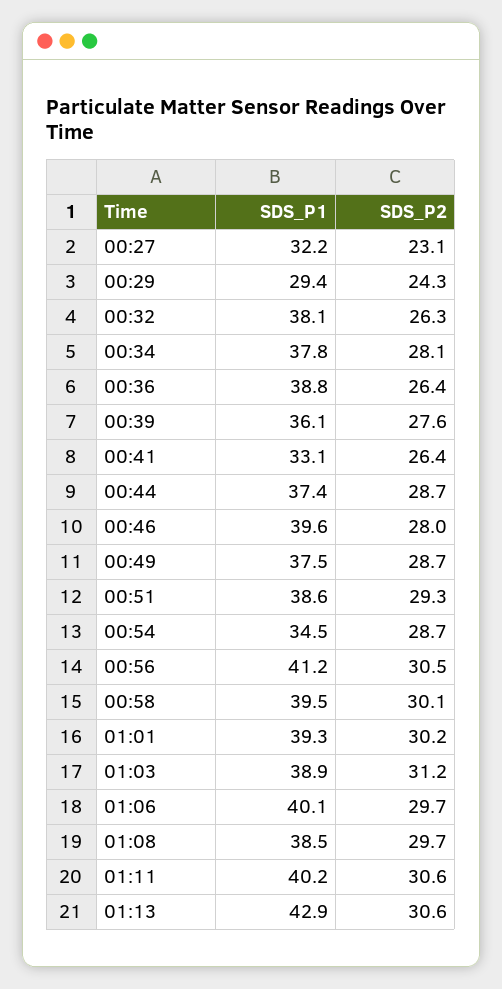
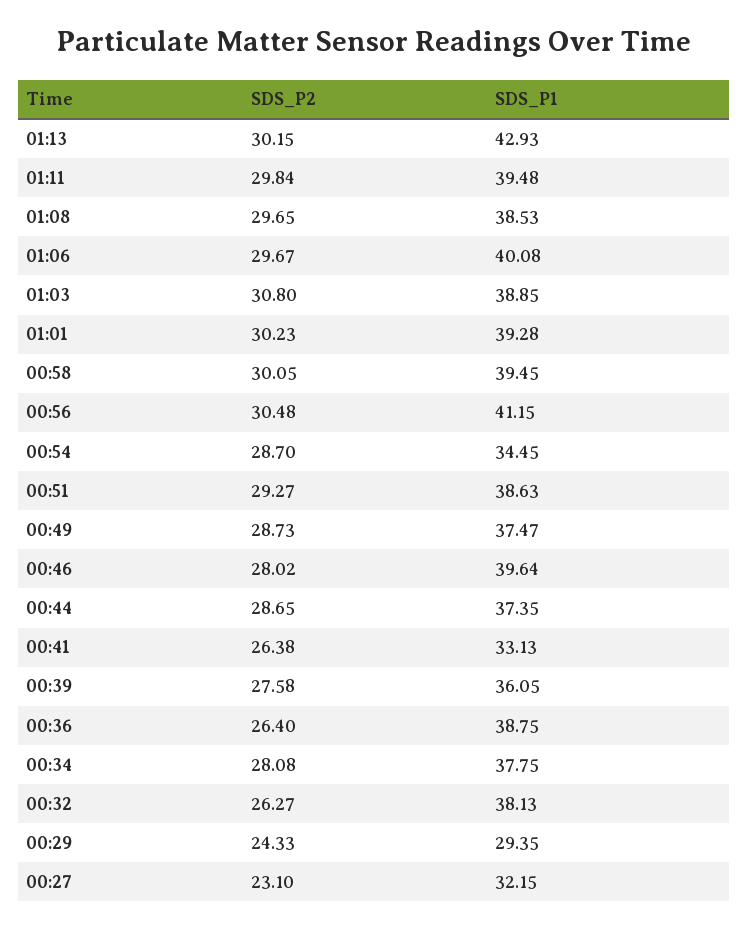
SDS_P2, 01:03: 31.2 -> 30.8
SDS_P1, 01:11: 40.2 -> 39.48
SDS_P2, 01:11: 30.6 -> 29.84
SDS_P2, 01:13: 30.6 -> 30.15

